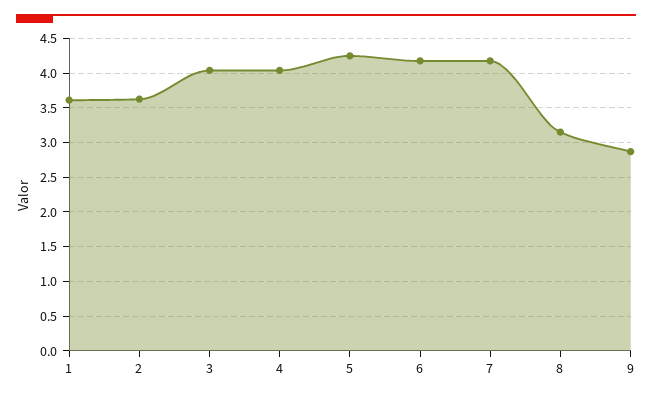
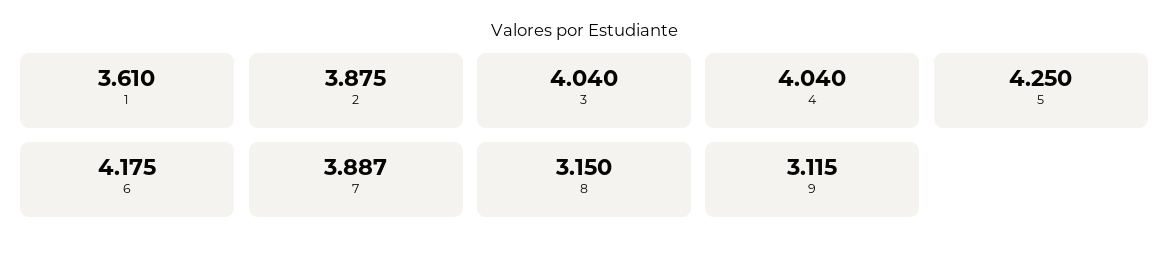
2: 3.6 -> 3.875
7: 4.2 -> 3.887
9: 2.9 -> 3.115

